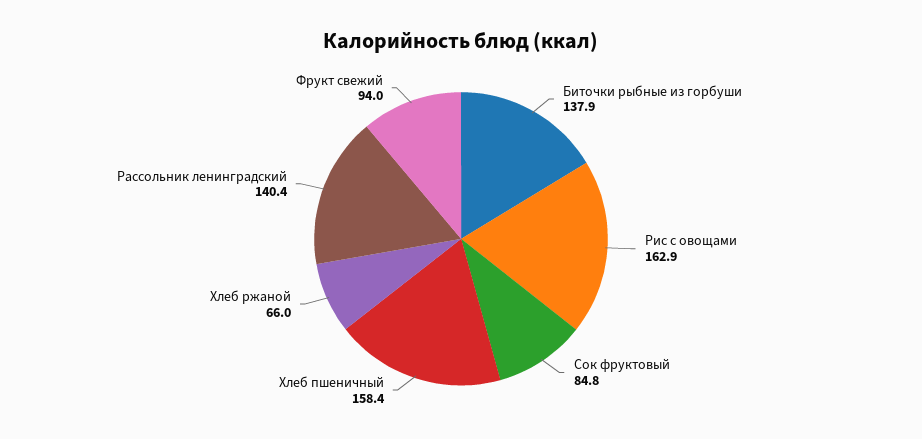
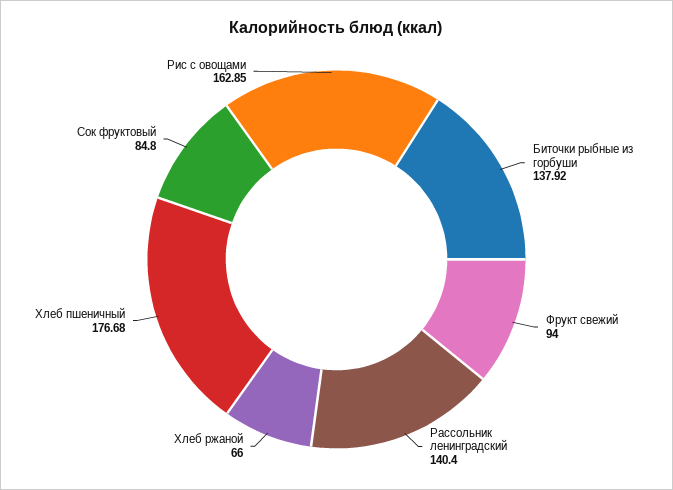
Хлеб пшеничный: 158.4 -> 176.68

